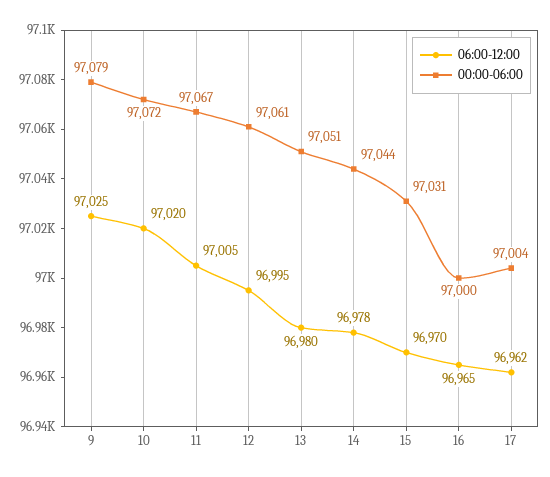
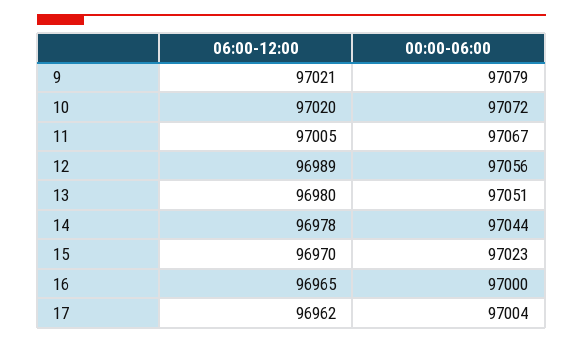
06:00-12:00, 9: 97025 -> 97021
06:00-12:00, 12: 96995 -> 96989
00:00-06:00, 12: 97061 -> 97056
00:00-06:00, 15: 97031 -> 97023

